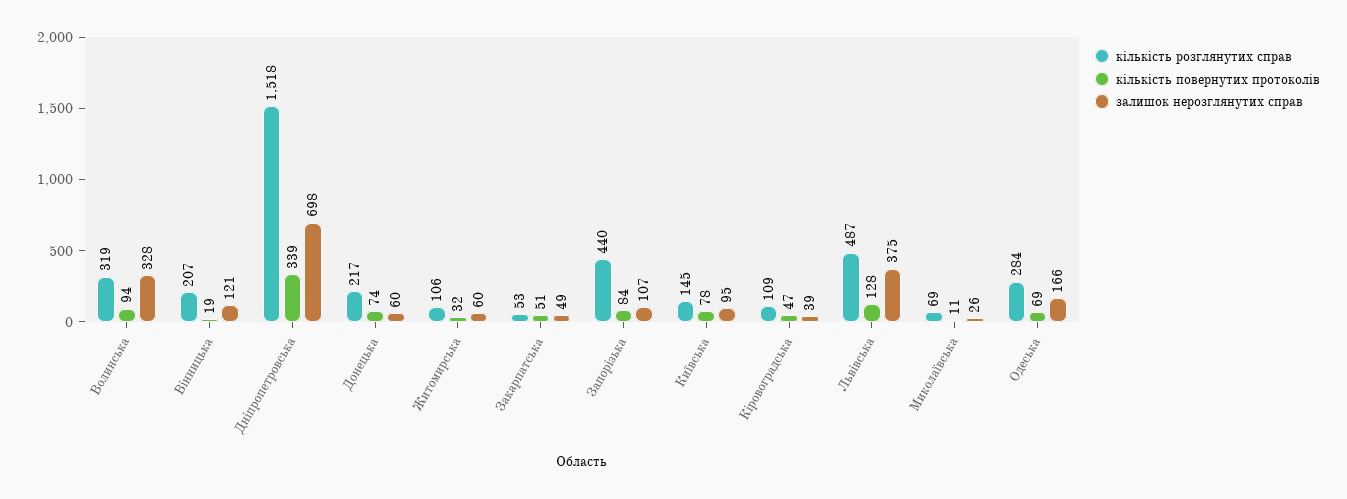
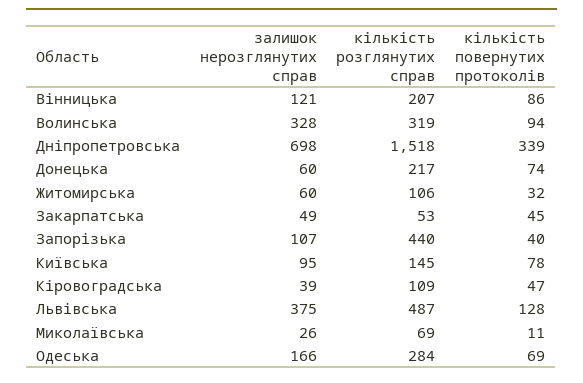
кількість повернутих протоколів, Вінницька: 19 -> 86
кількість повернутих протоколів, Закарпатська: 51 -> 45
кількість повернутих протоколів, Запорізька: 84 -> 40

